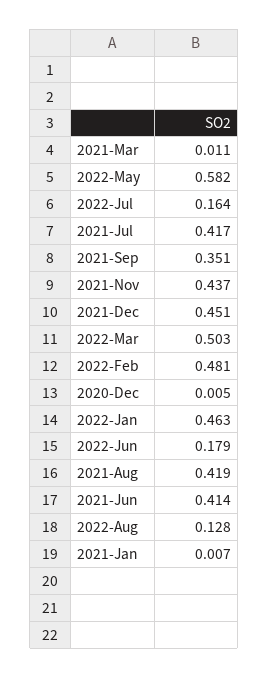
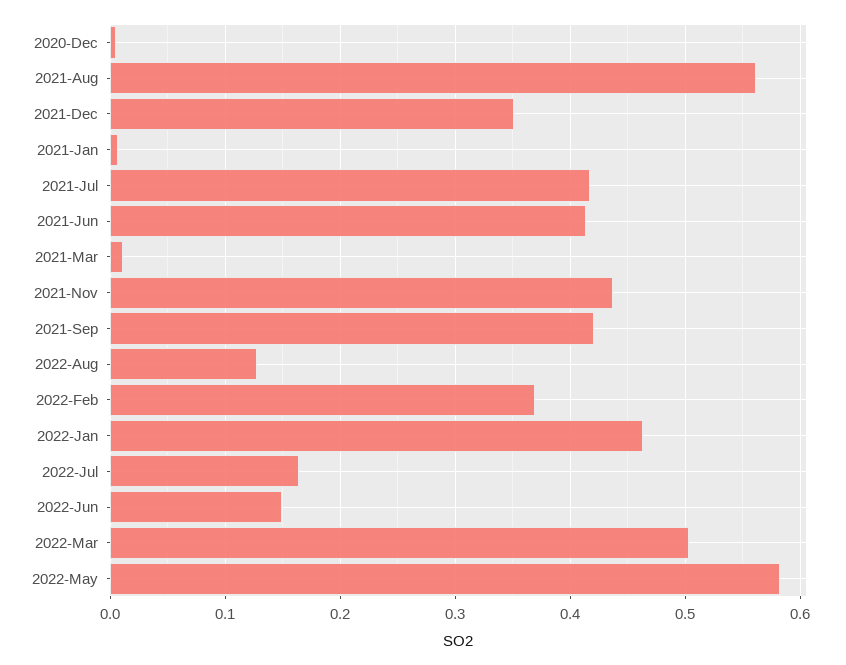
2021-Sep: 0.351 -> 0.42
2021-Dec: 0.451 -> 0.35
2022-Feb: 0.481 -> 0.37
2022-Jun: 0.179 -> 0.15
2021-Aug: 0.419 -> 0.56

